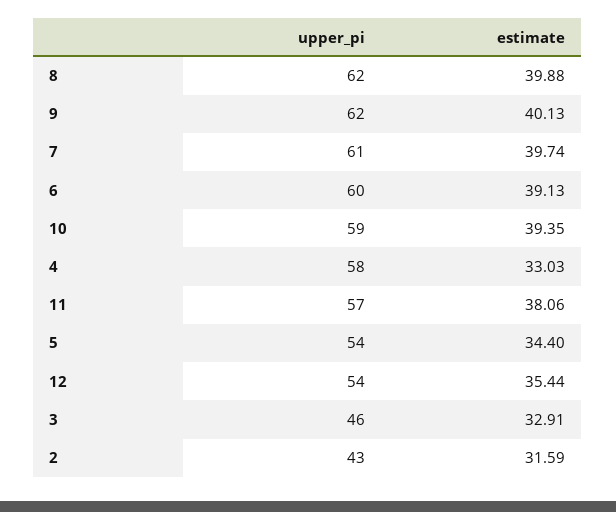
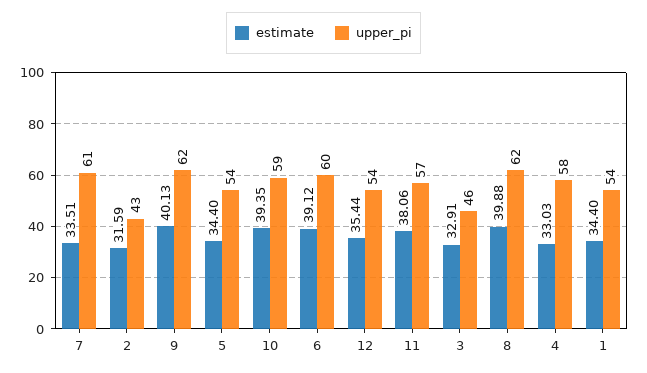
estimate, 7: 39.74 -> 33.51
estimate, 6: 39.13 -> 39.12
estimate, 1: none -> 34.4
upper_pi, 1: none -> 54

